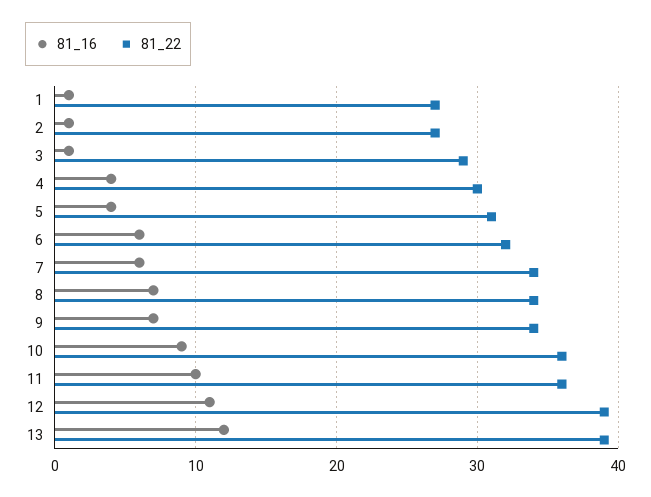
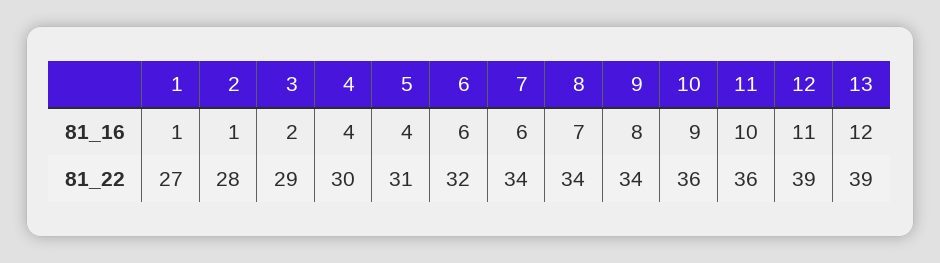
81_22, 2: 27 -> 28
81_16, 3: 1 -> 2
81_16, 9: 7 -> 8

